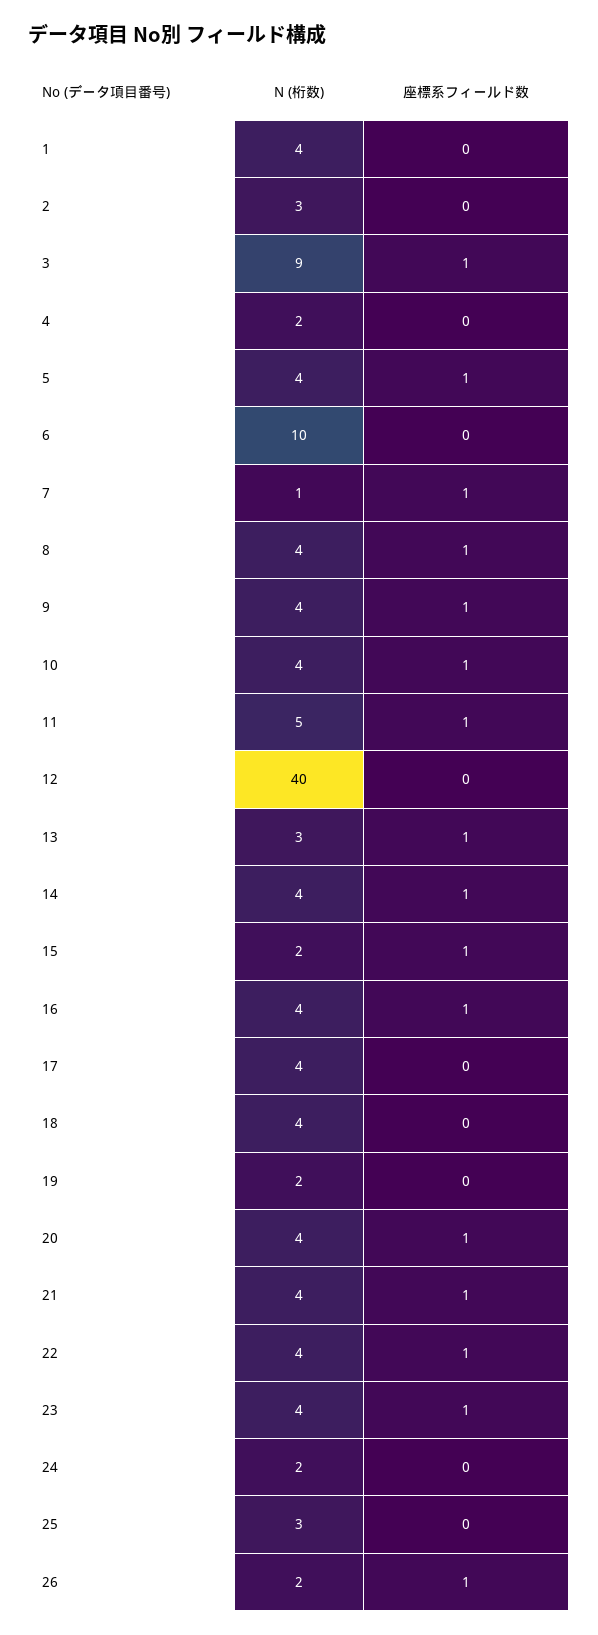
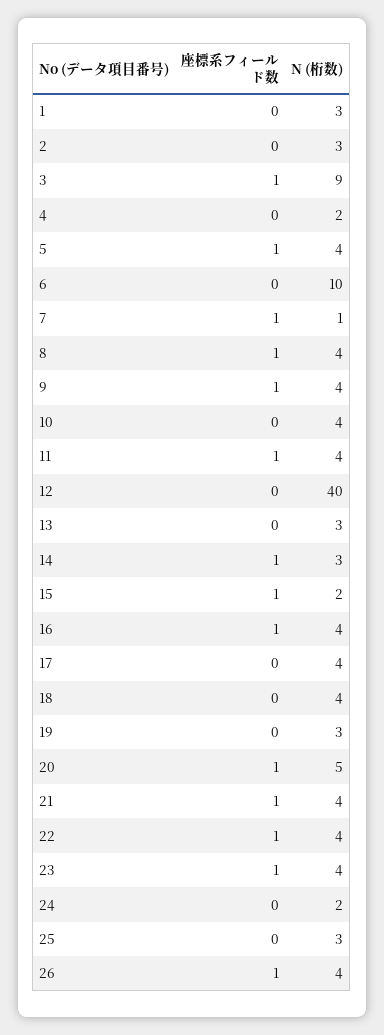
N (桁数), 1: 4 -> 3
座標系フィールド数, 10: 1 -> 0
N (桁数), 11: 5 -> 4
座標系フィールド数, 13: 1 -> 0
N (桁数), 14: 4 -> 3
N (桁数), 19: 2 -> 3
N (桁数), 20: 4 -> 5
N (桁数), 26: 2 -> 4

